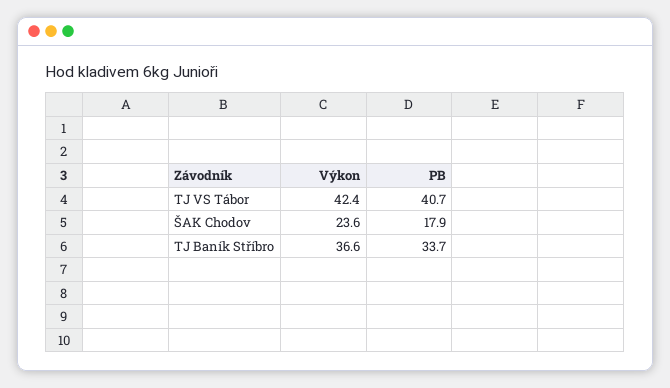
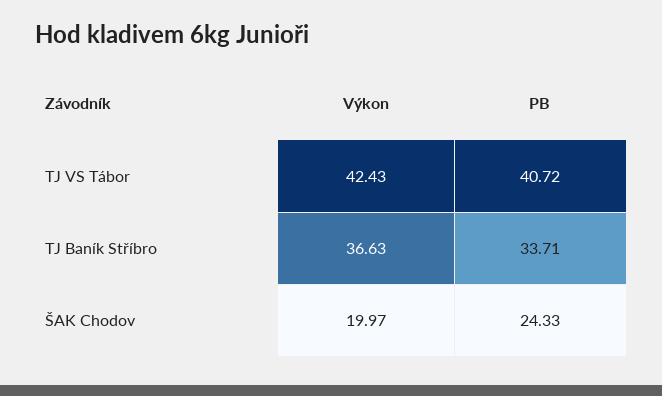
Výkon, ŠAK Chodov: 23.6 -> 19.97
PB, ŠAK Chodov: 17.9 -> 24.33

